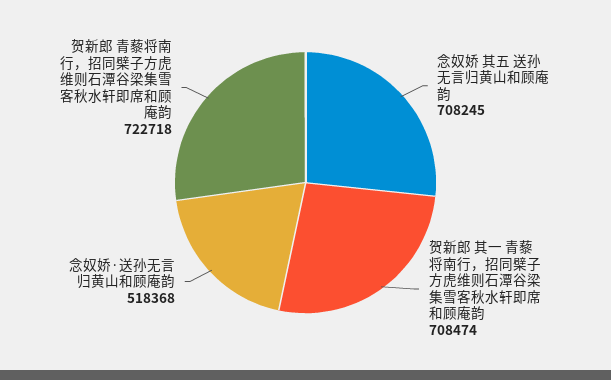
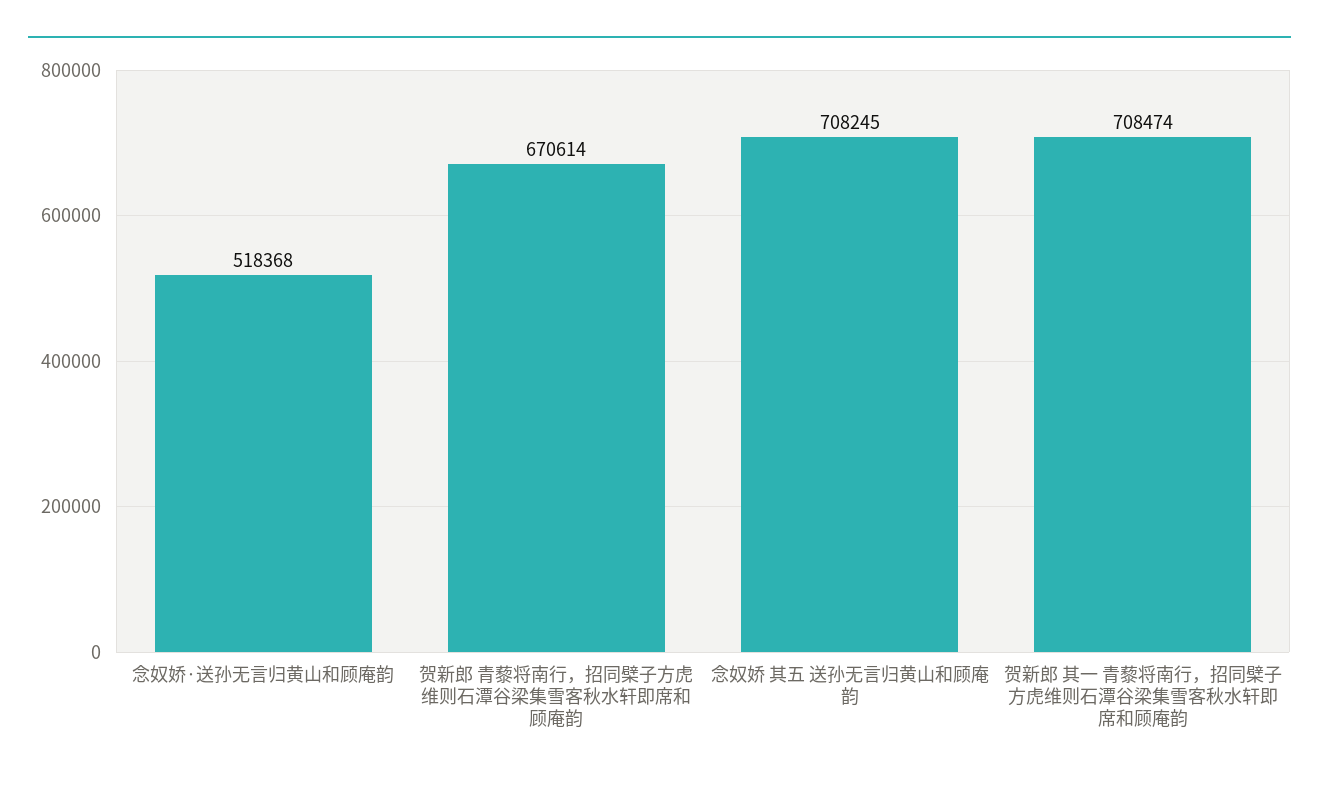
贺新郎 青藜将南行，招同檗子方虎维则石潭谷梁集雪客秋水轩即席和顾庵韵: 722718 -> 670614

